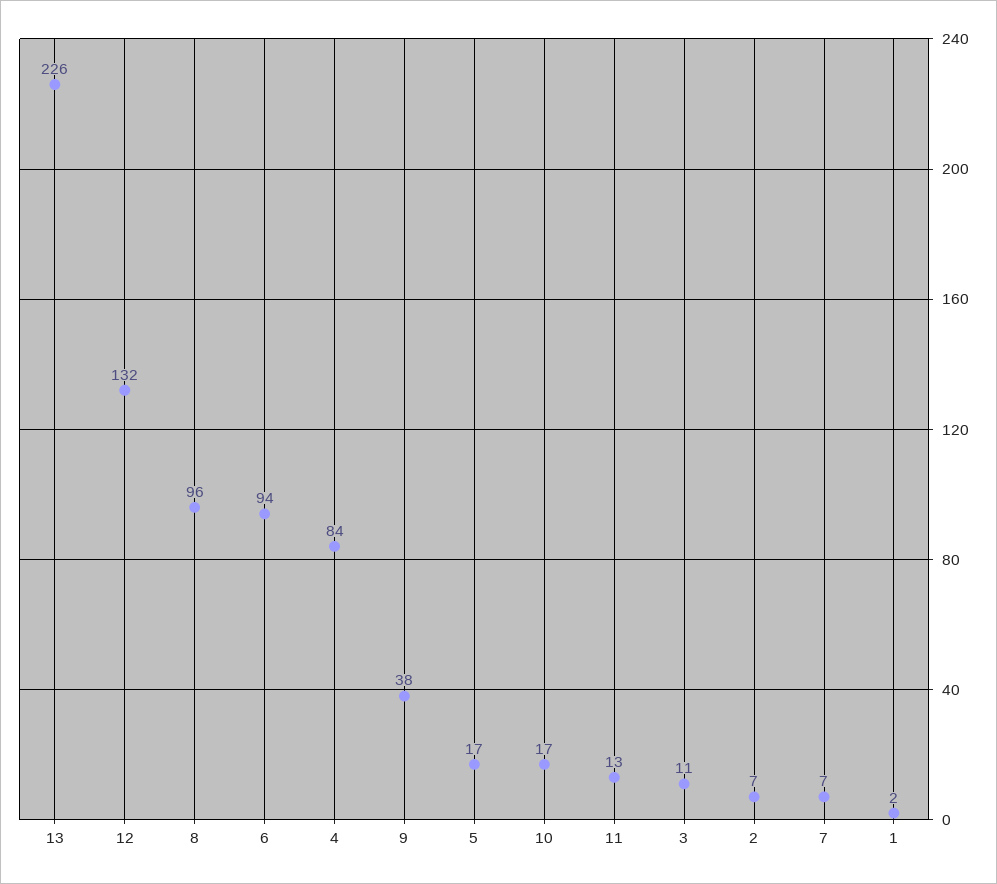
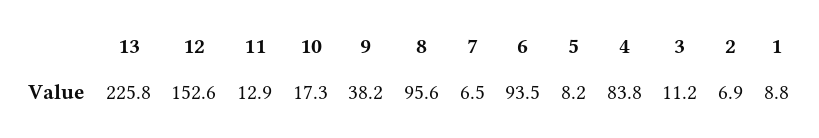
12: 132 -> 152.6
5: 17 -> 8.2
1: 2 -> 8.8

